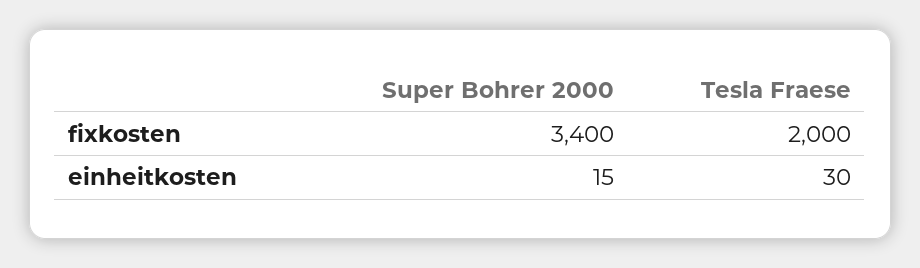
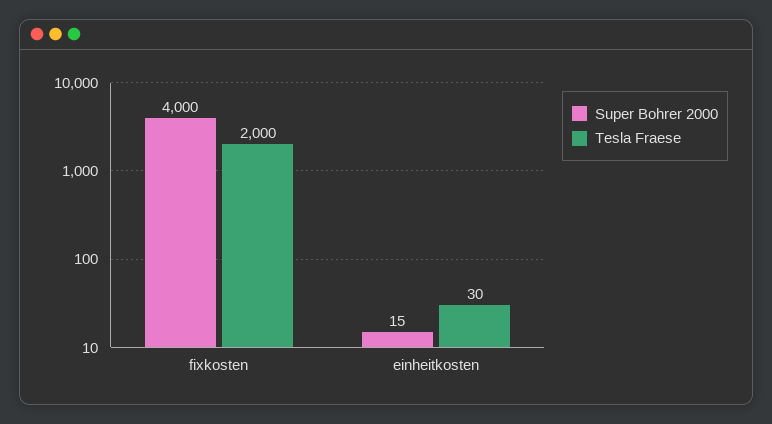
Super Bohrer 2000, fixkosten: 3400 -> 4000

